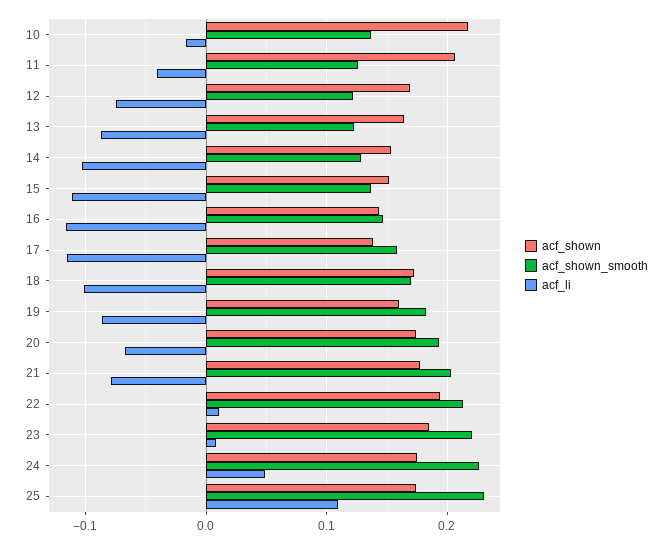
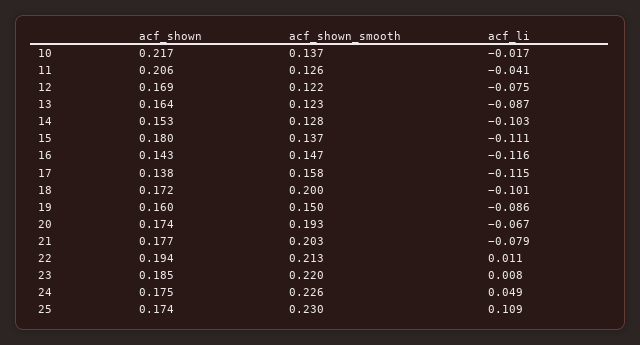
acf_shown, 15: 0.15 -> 0.18
acf_shown_smooth, 18: 0.17 -> 0.2
acf_shown_smooth, 19: 0.18 -> 0.15

